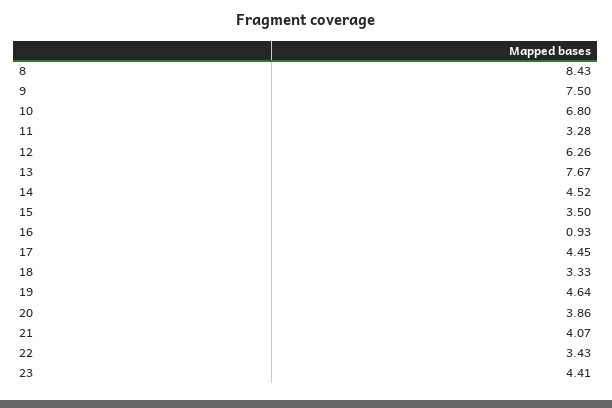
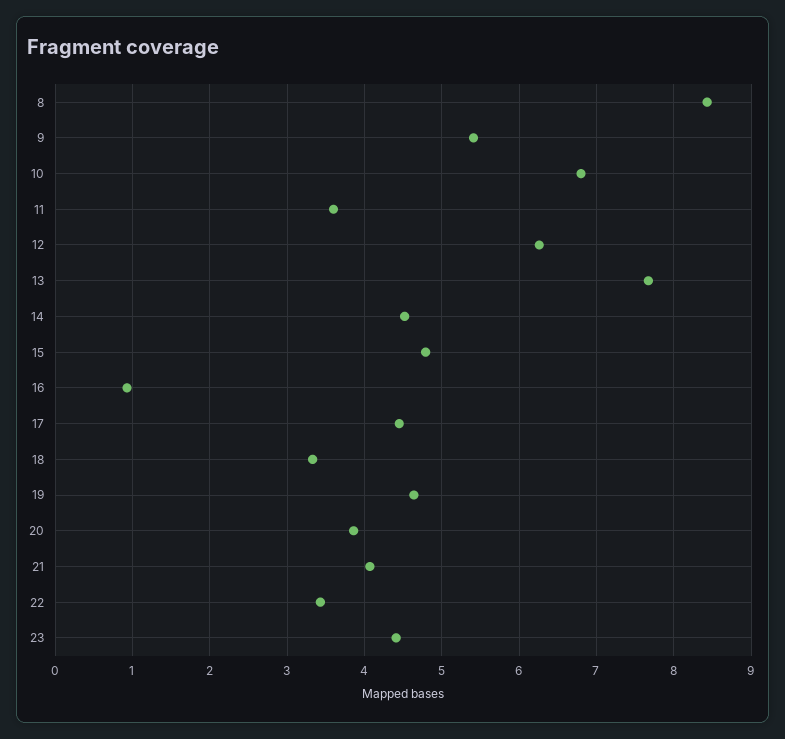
9: 7.5 -> 5.4
11: 3.28 -> 3.6
15: 3.5 -> 4.8

